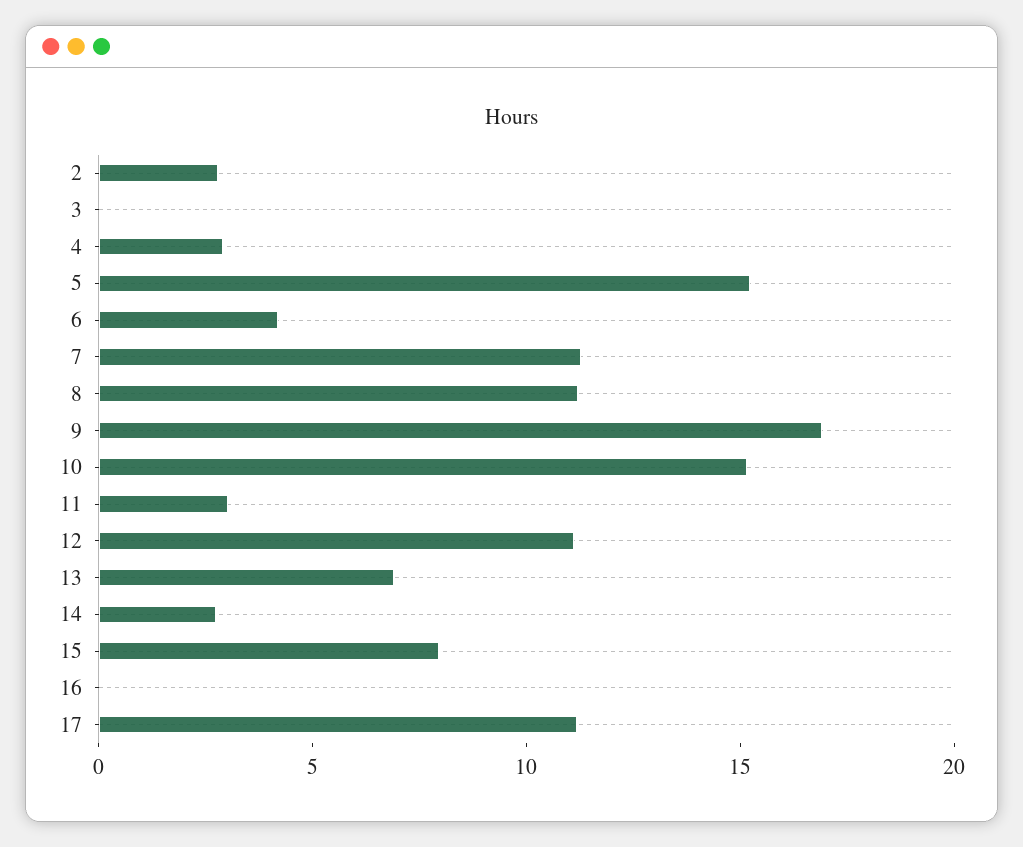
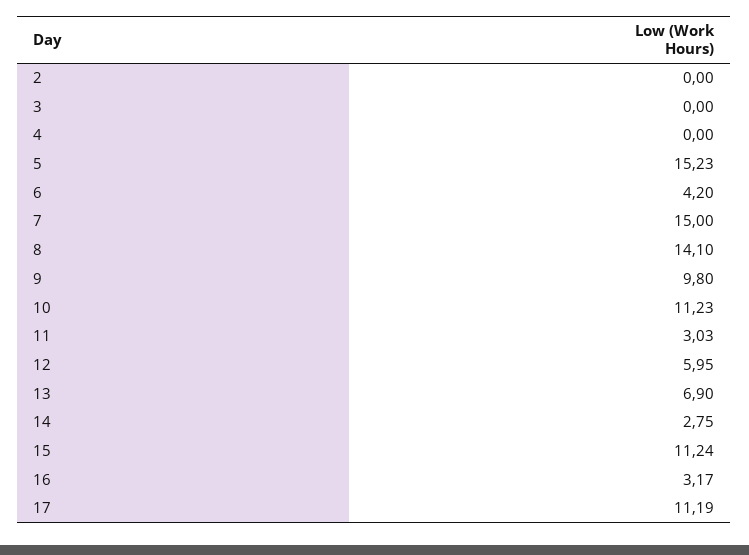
2: 3 -> 0
4: 3 -> 0
7: 11 -> 15
8: 11 -> 14.1
9: 17 -> 9.8
10: 15 -> 11.23
12: 11 -> 5.95
15: 8 -> 11.24
16: 0 -> 3.17

